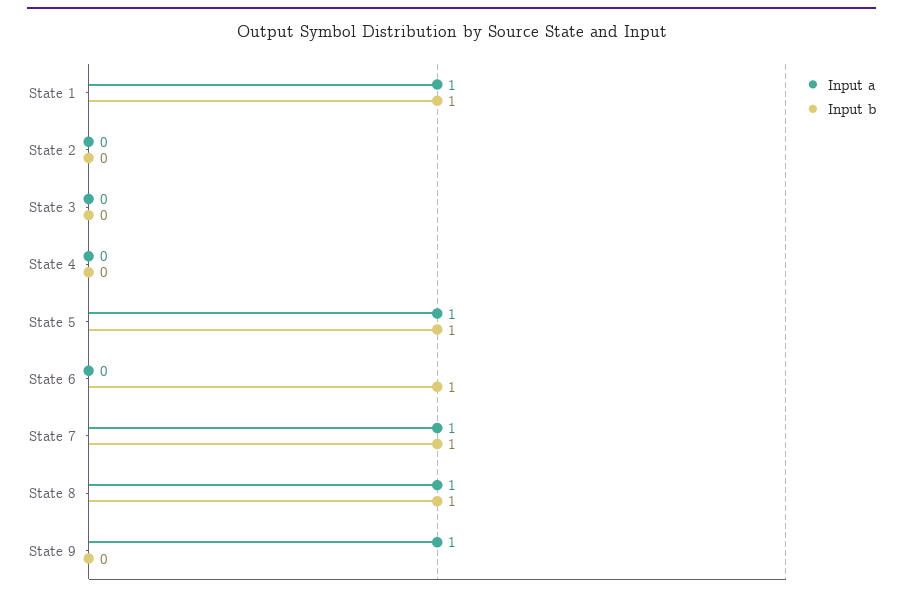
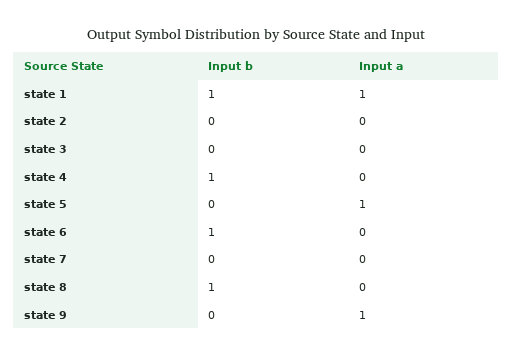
Input b, State 4: 0 -> 1
Input b, State 5: 1 -> 0
Input a, State 7: 1 -> 0
Input b, State 7: 1 -> 0
Input a, State 8: 1 -> 0

